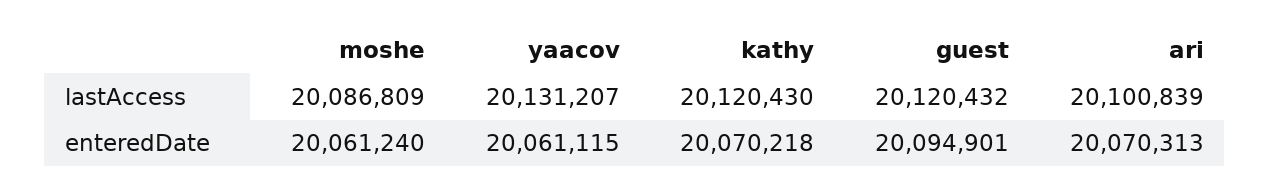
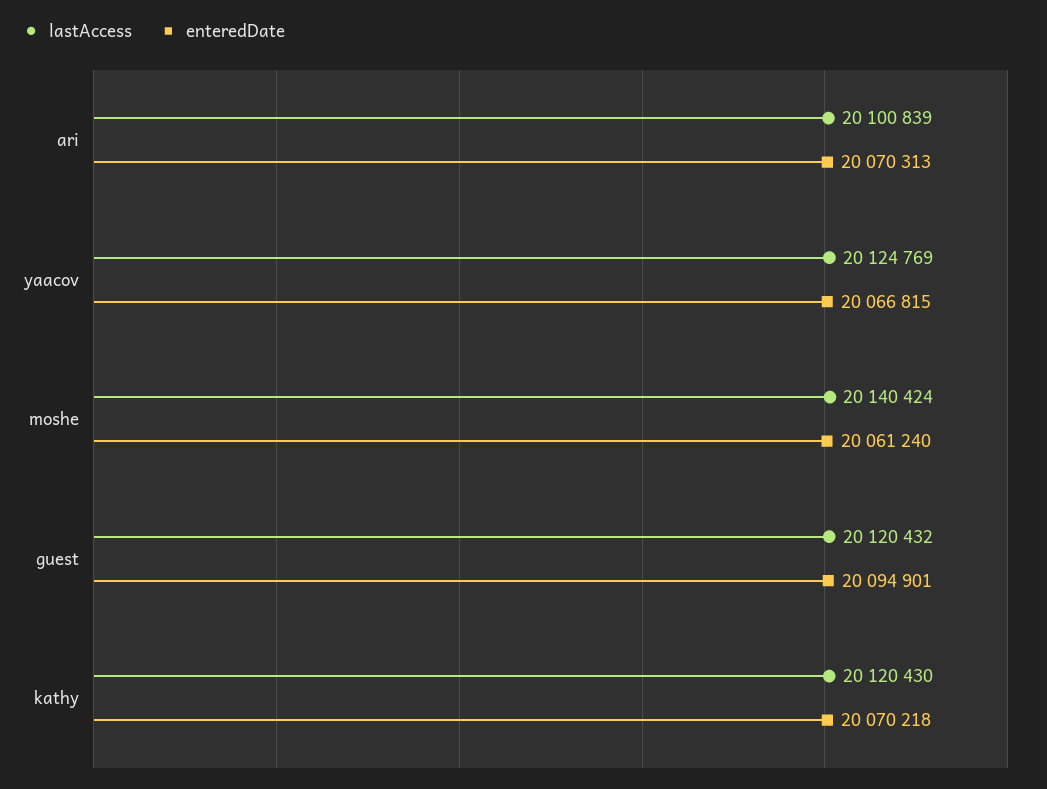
lastAccess, moshe: 20086809 -> 20140424
lastAccess, yaacov: 20131207 -> 20124769
enteredDate, yaacov: 20061115 -> 20066815

